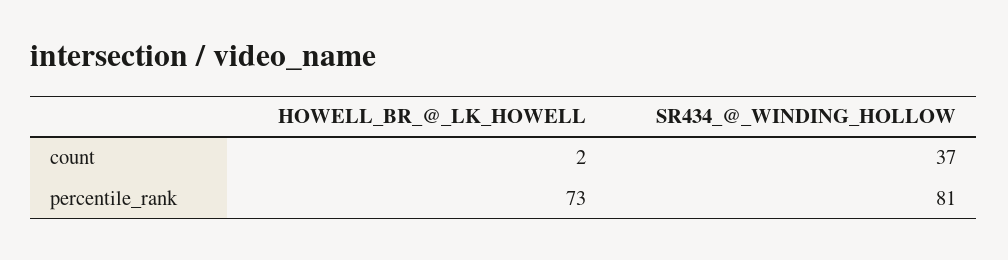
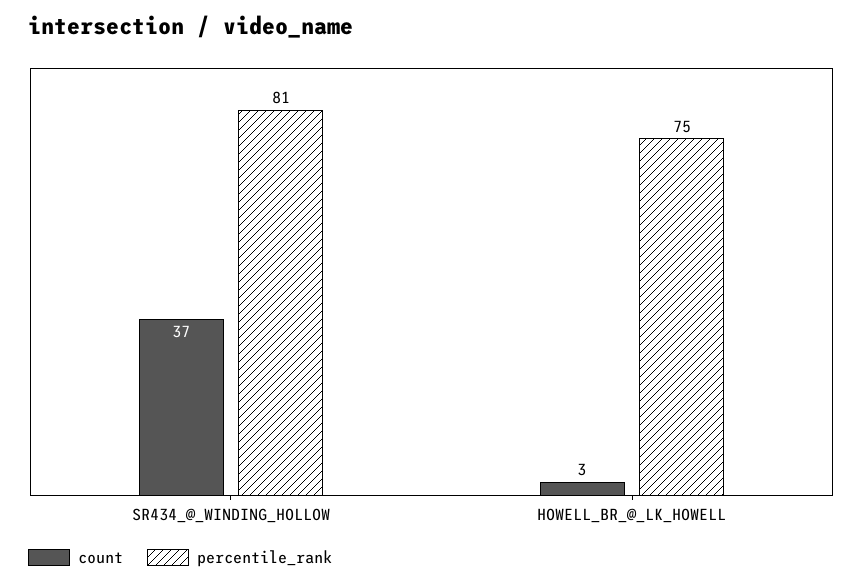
count, HOWELL_BR_@_LK_HOWELL: 2 -> 3
percentile_rank, HOWELL_BR_@_LK_HOWELL: 73 -> 75

